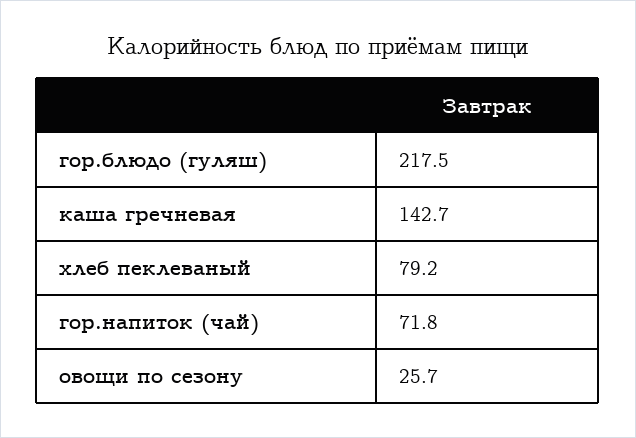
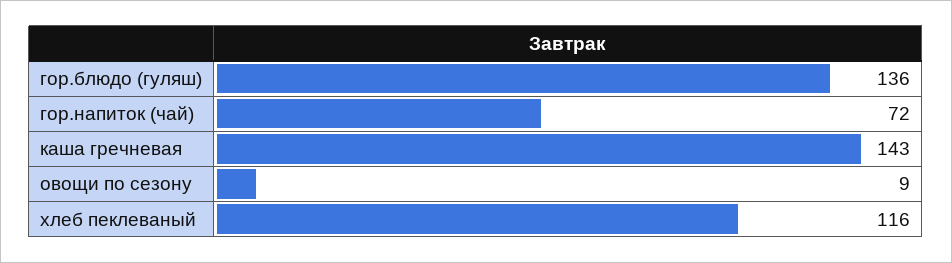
гор.блюдо (гуляш): 217.5 -> 136
хлеб пеклеваный: 79.2 -> 116
овощи по сезону: 25.7 -> 9

